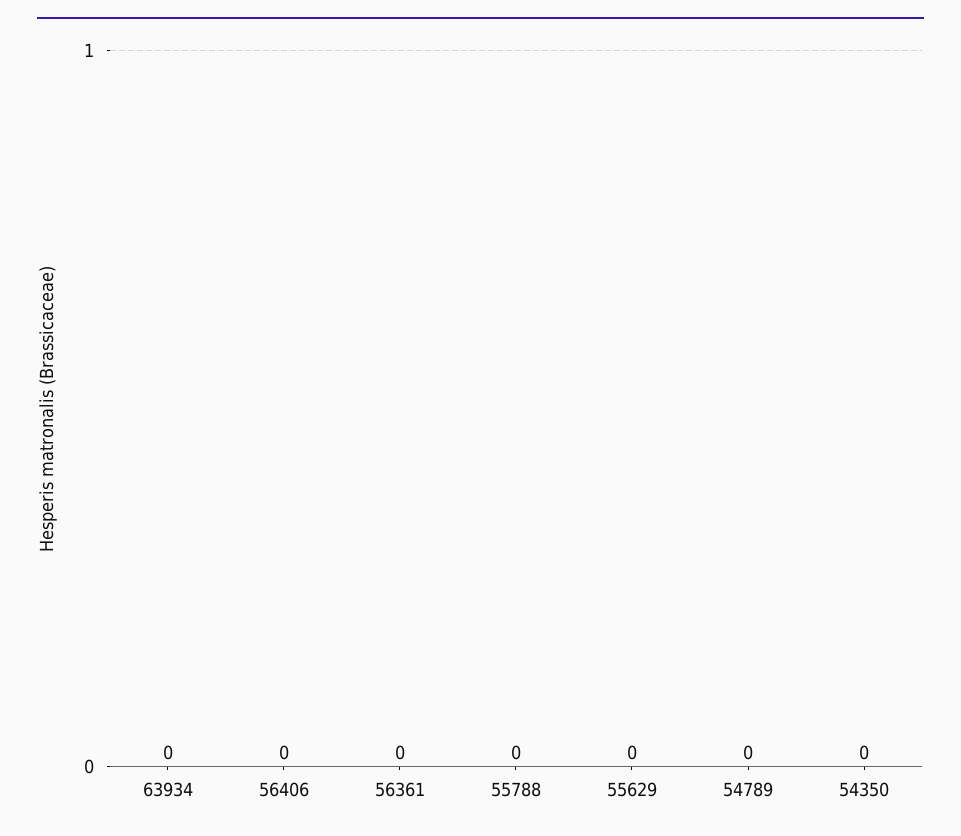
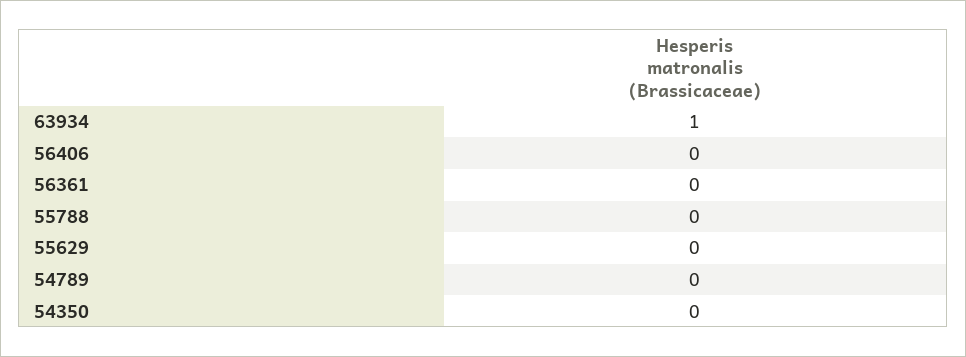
63934: 0 -> 1

